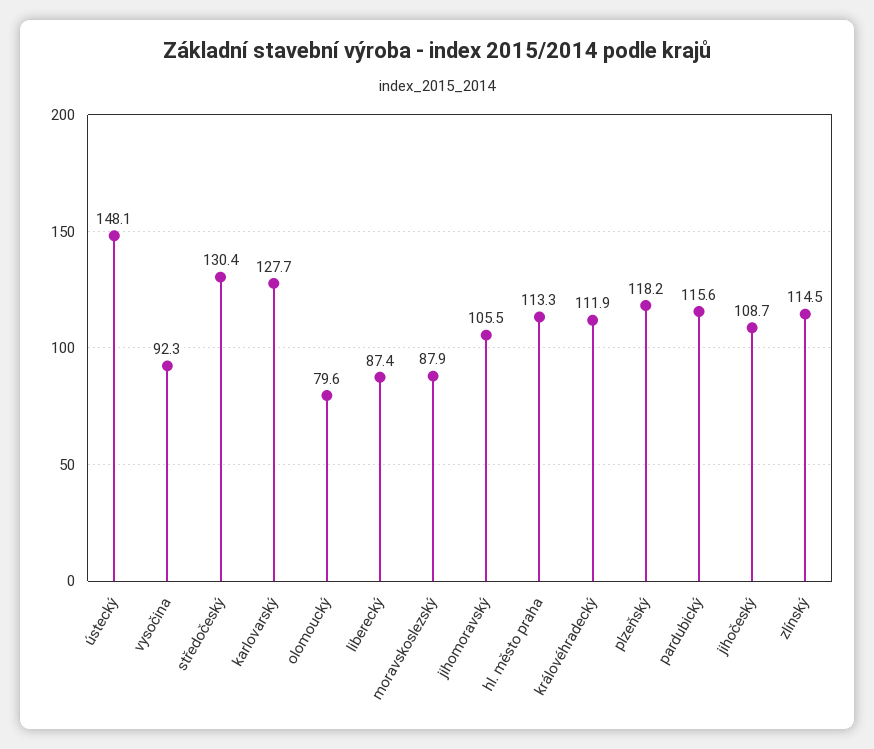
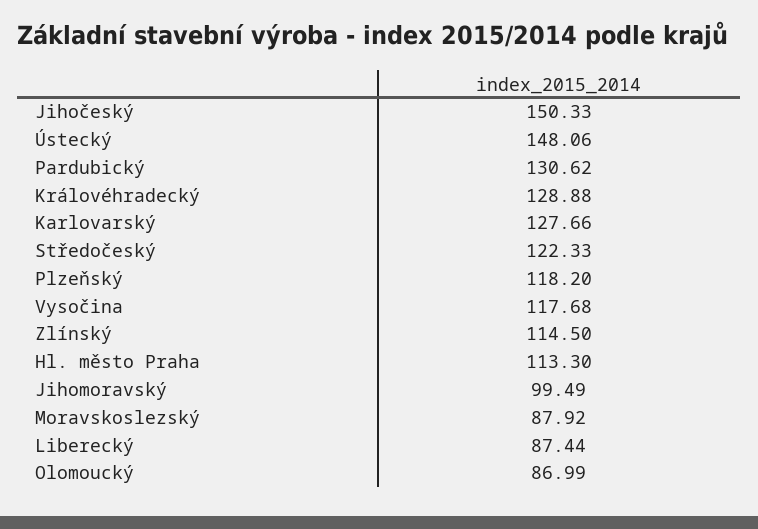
vysočina: 92.3 -> 117.68
středočeský: 130.4 -> 122.33
olomoucký: 79.6 -> 86.99
jihomoravský: 105.5 -> 99.49
královéhradecký: 111.9 -> 128.88
pardubický: 115.6 -> 130.62
jihočeský: 108.7 -> 150.33

